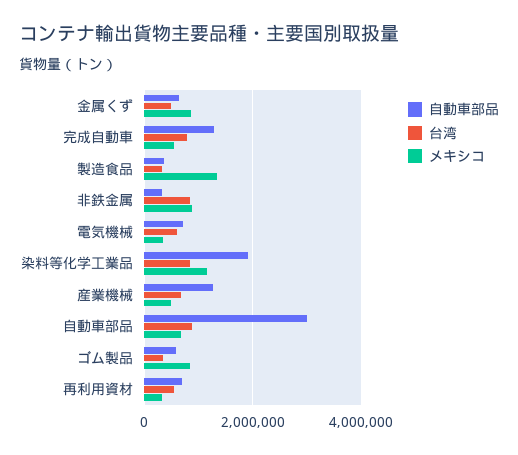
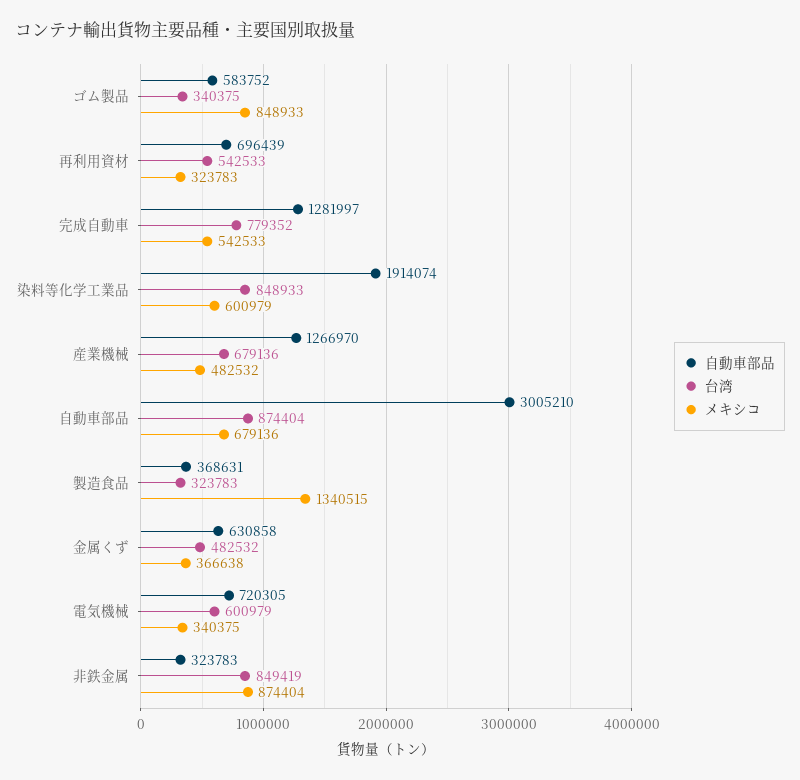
メキシコ, 金属くず: 800000 -> 366638
メキシコ, 染料等化学工業品: 1200000 -> 600979

